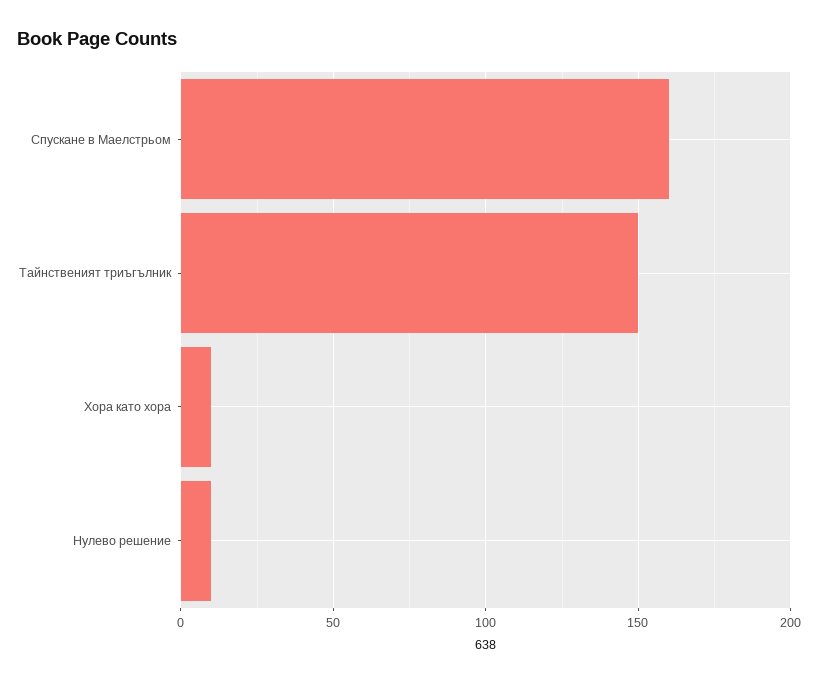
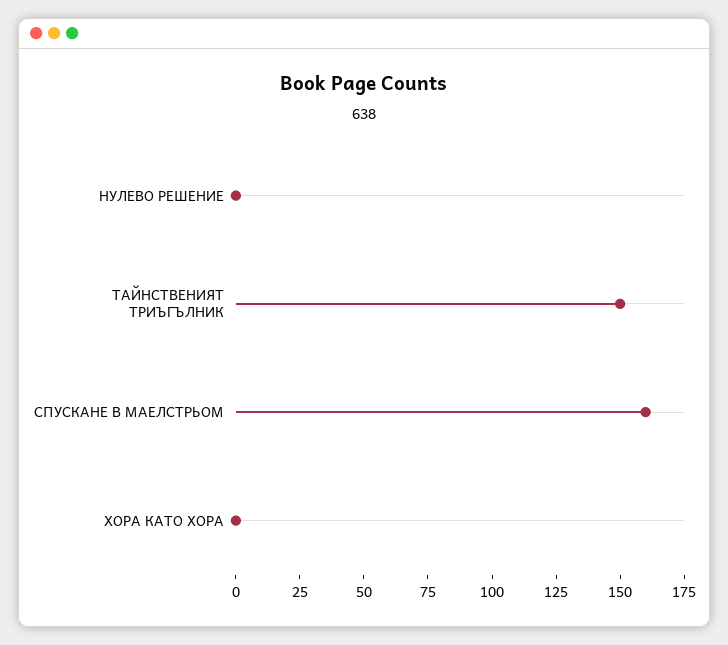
Хора като хора: 10 -> 0
Нулево решение: 10 -> 0

